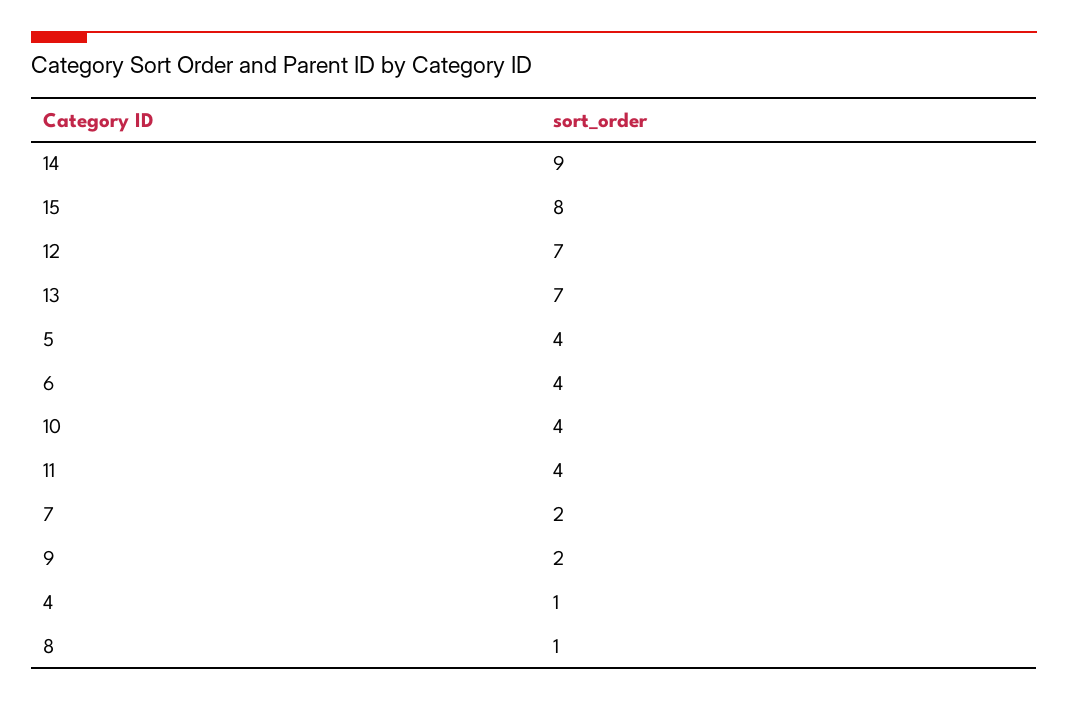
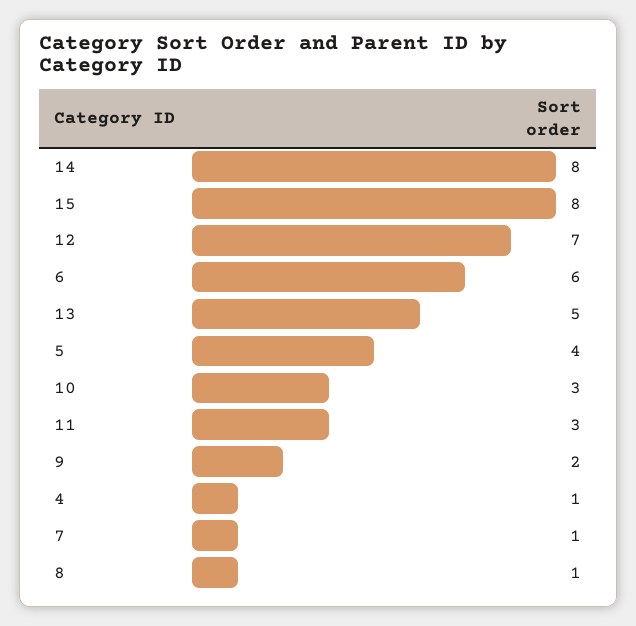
14: 9 -> 8
13: 7 -> 5
6: 4 -> 6
10: 4 -> 3
11: 4 -> 3
7: 2 -> 1

